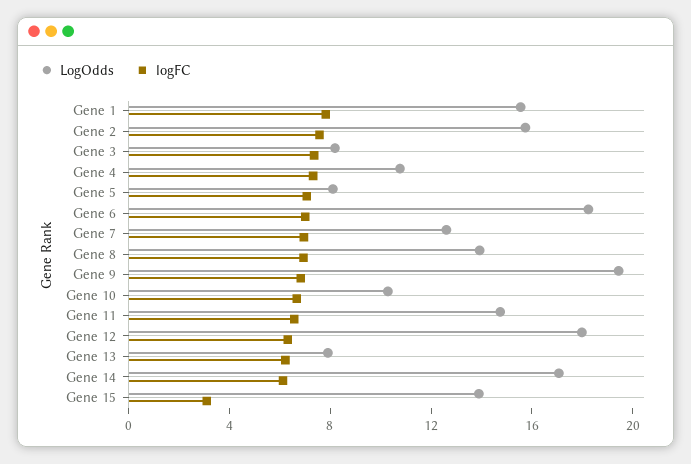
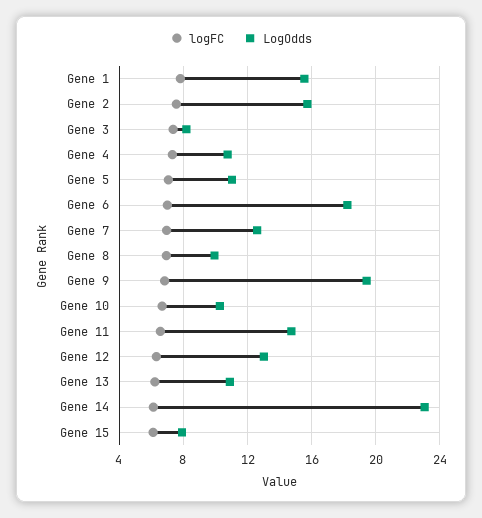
LogOdds, Gene 5: 8 -> 11
LogOdds, Gene 8: 14 -> 10
LogOdds, Gene 12: 18 -> 13
LogOdds, Gene 13: 8 -> 11
LogOdds, Gene 14: 17 -> 23
LogOdds, Gene 15: 14 -> 8
logFC, Gene 15: 3 -> 6

